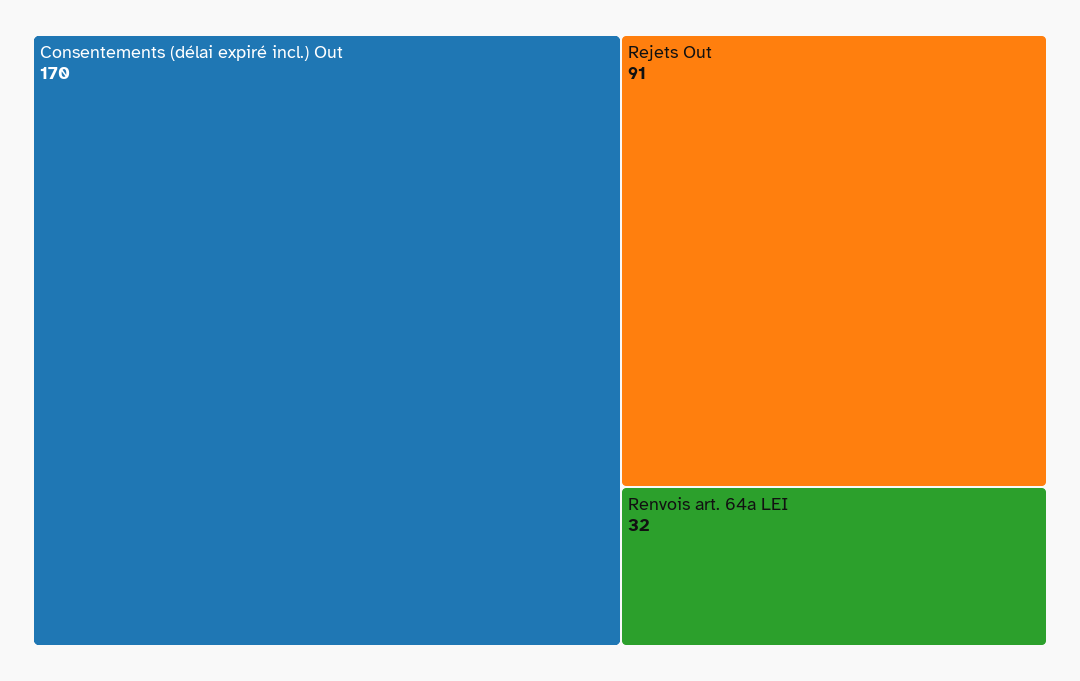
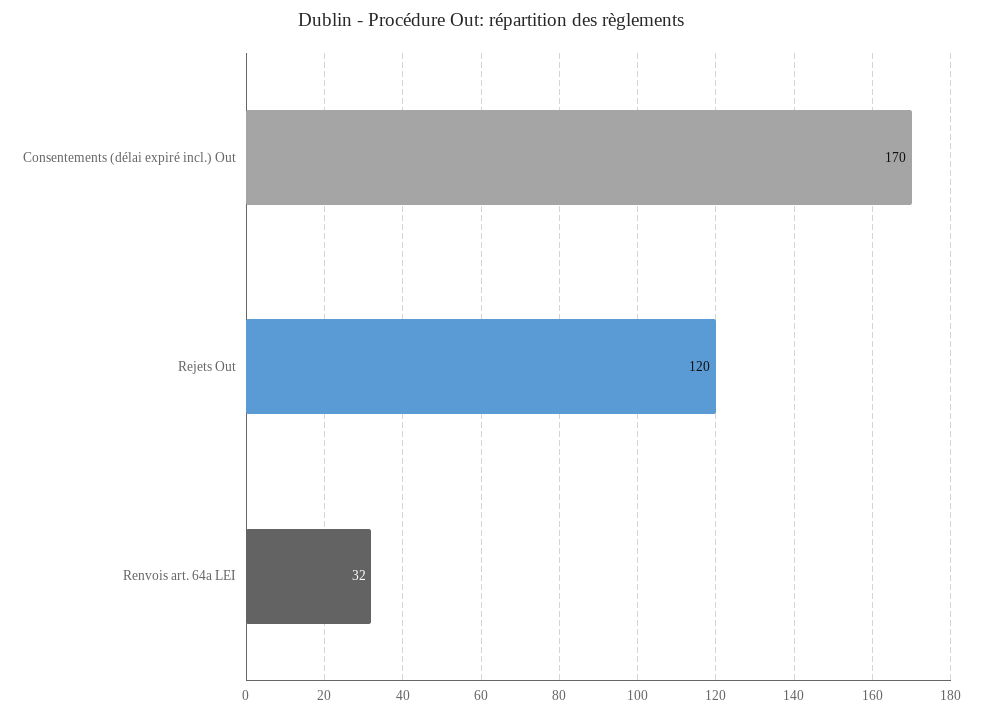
Rejets Out: 91 -> 120

